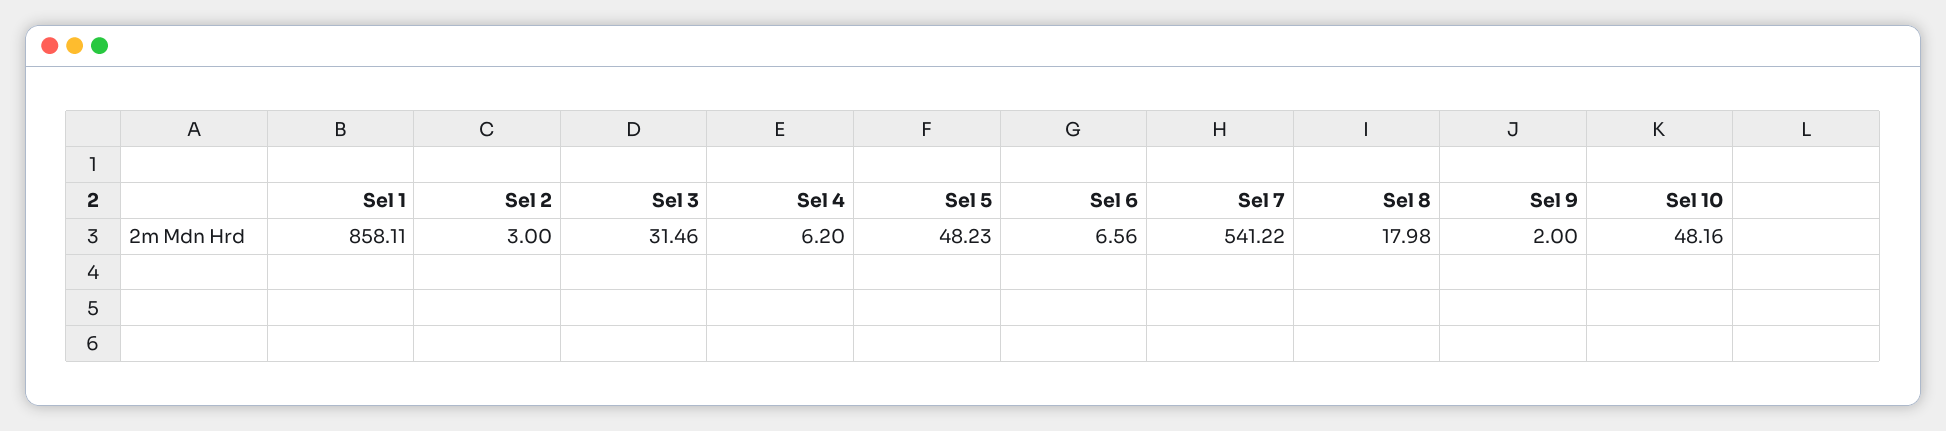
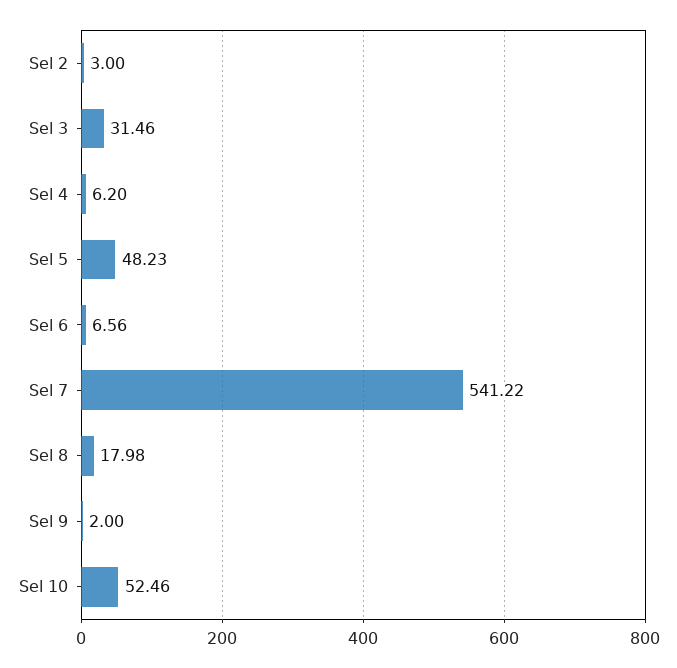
Sel 1: 858.11 -> none
Sel 10: 48.16 -> 52.46

